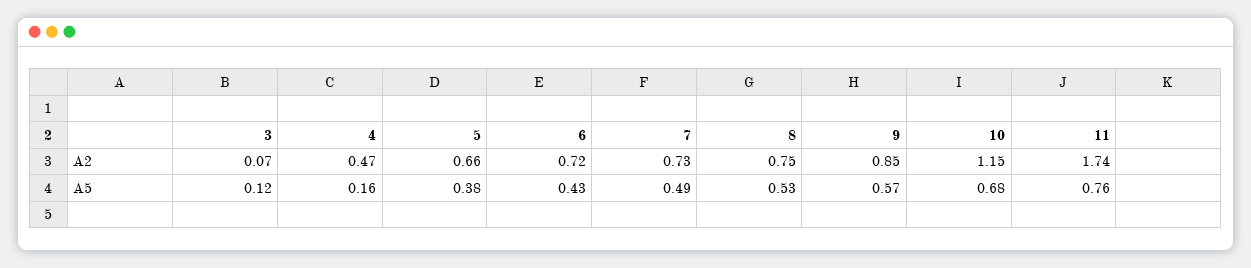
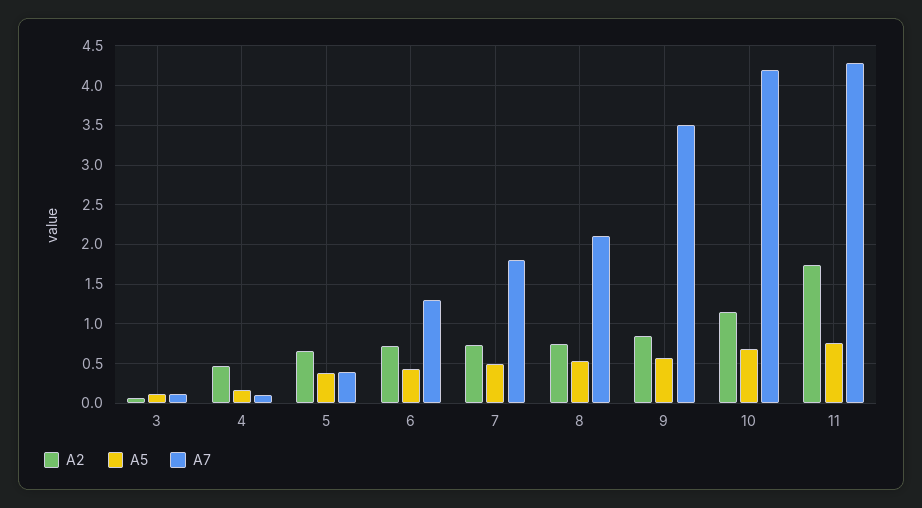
A7, 3: none -> 0.1
A7, 4: none -> 0.1
A7, 5: none -> 0.4
A7, 6: none -> 1.3
A7, 7: none -> 1.8
A7, 8: none -> 2.1
A7, 9: none -> 3.5
A7, 10: none -> 4.2
A7, 11: none -> 4.3

